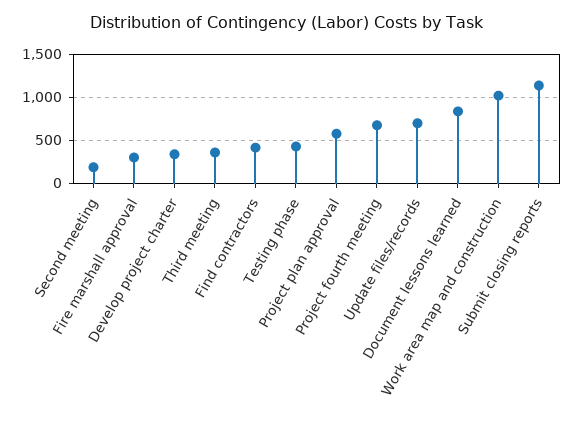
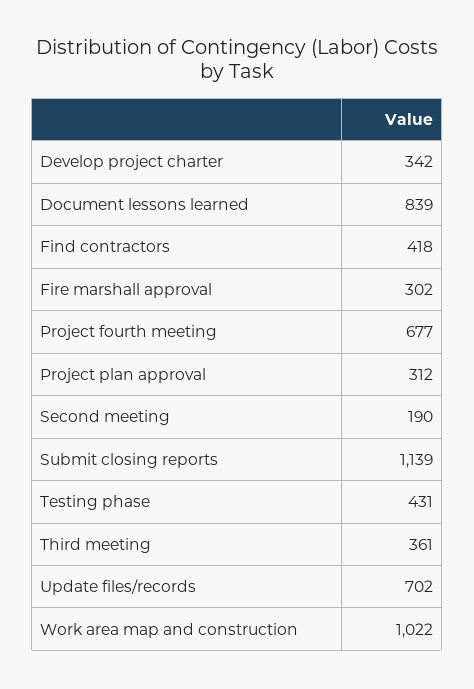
Project plan approval: 600 -> 312

